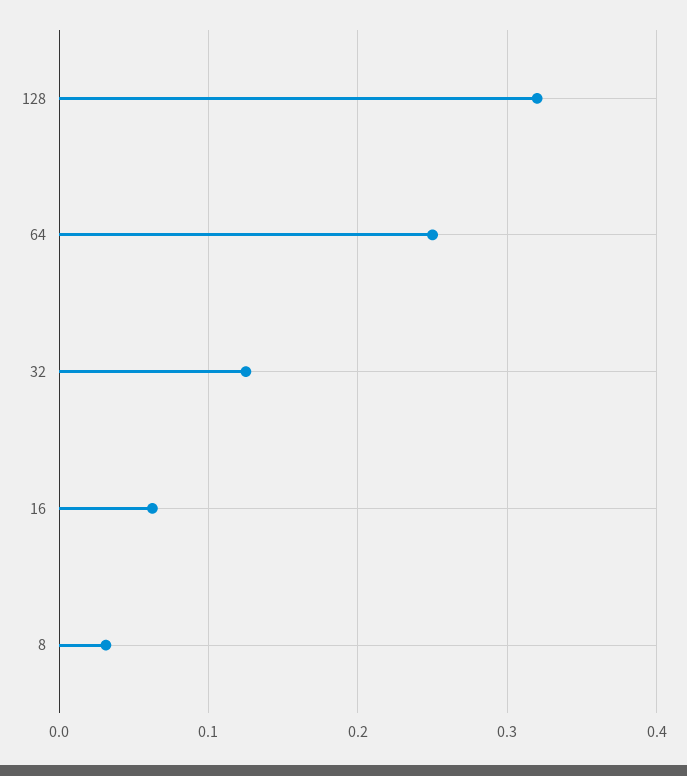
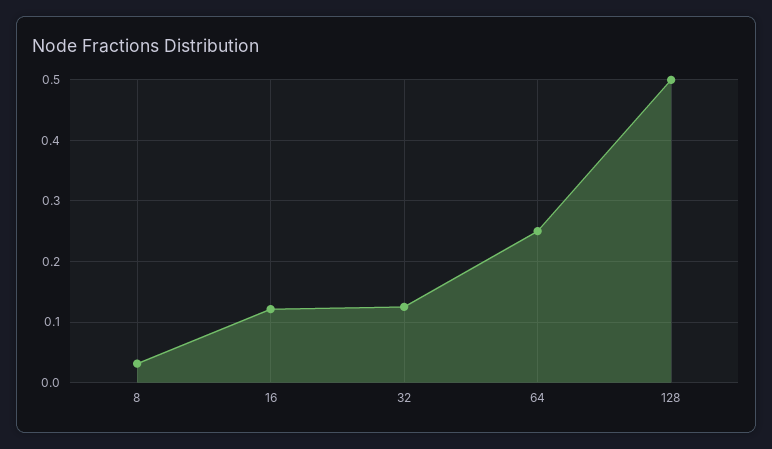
128: 0.32 -> 0.5
16: 0.06 -> 0.12

